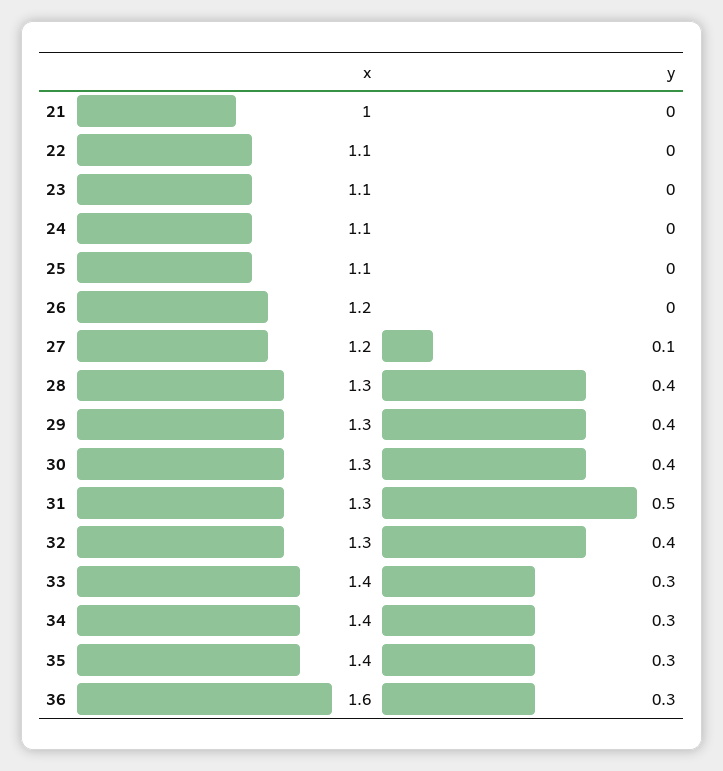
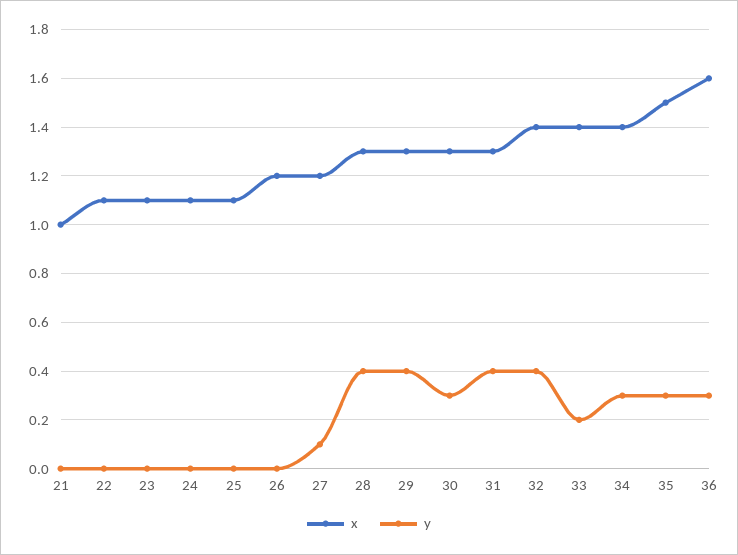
y, 30: 0.4 -> 0.3
y, 31: 0.5 -> 0.4
x, 32: 1.3 -> 1.4
y, 33: 0.3 -> 0.2
x, 35: 1.4 -> 1.5

